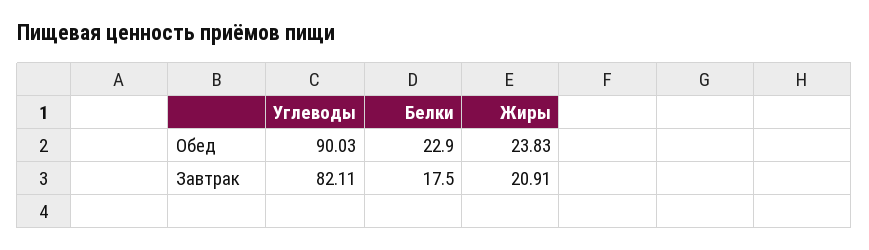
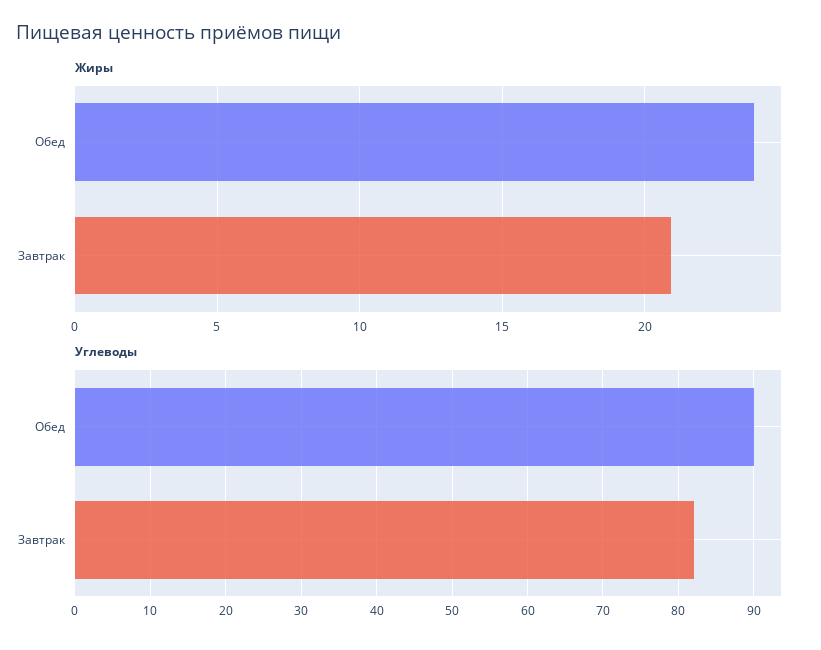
Белки, Обед: 22.9 -> none
Белки, Завтрак: 17.5 -> none

